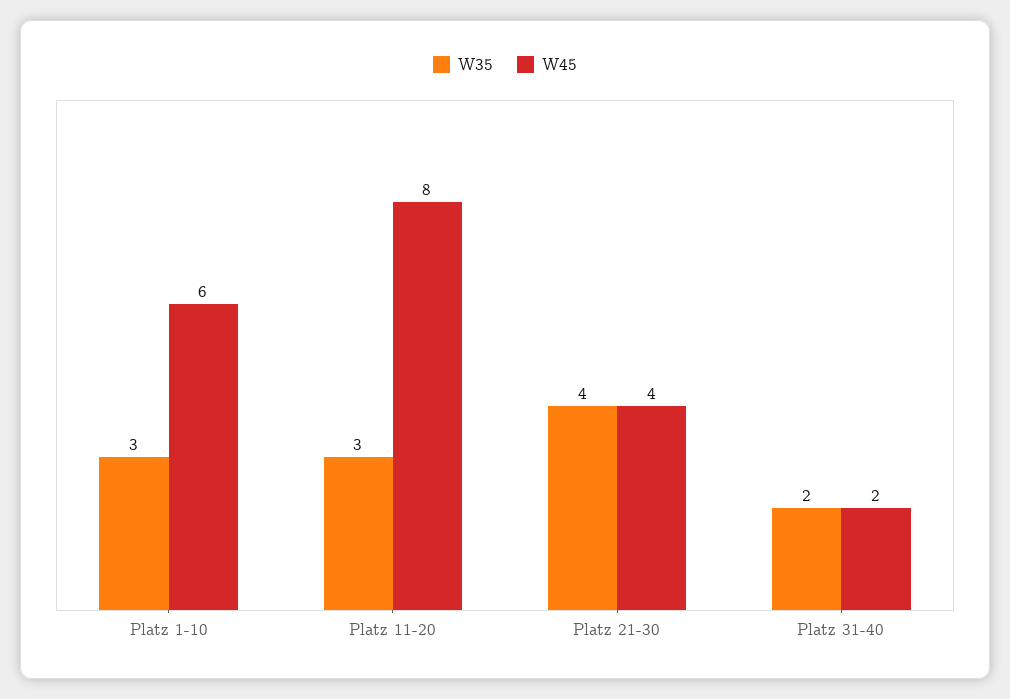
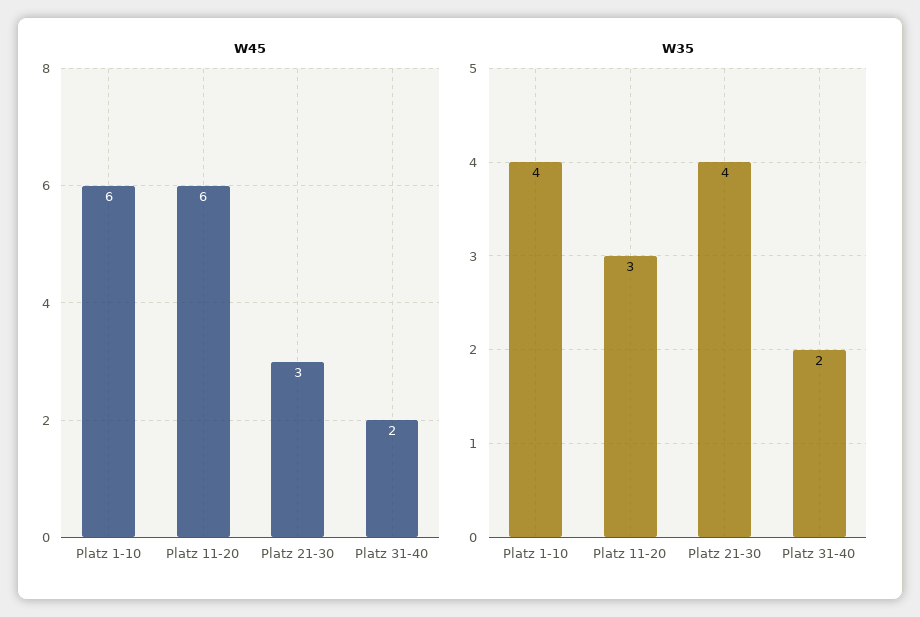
W35, Platz 1-10: 3 -> 4
W45, Platz 11-20: 8 -> 6
W45, Platz 21-30: 4 -> 3

